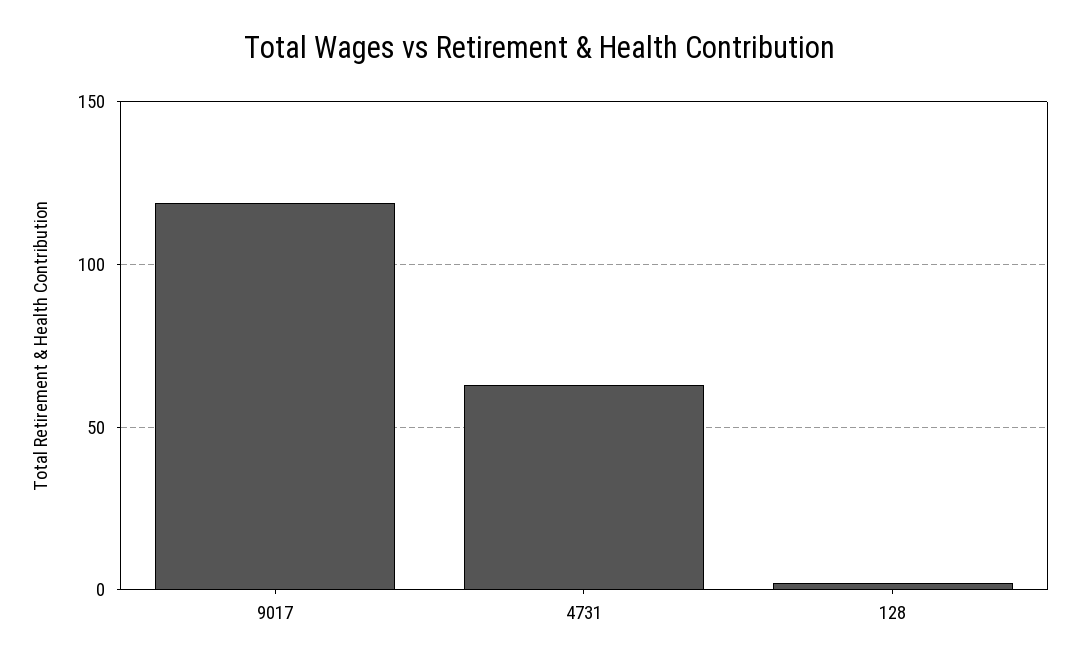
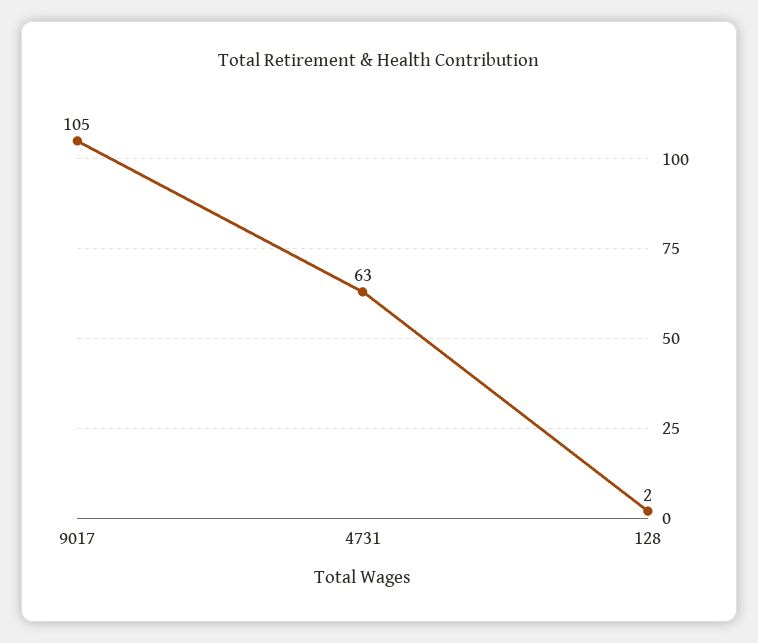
9017: 120 -> 105

